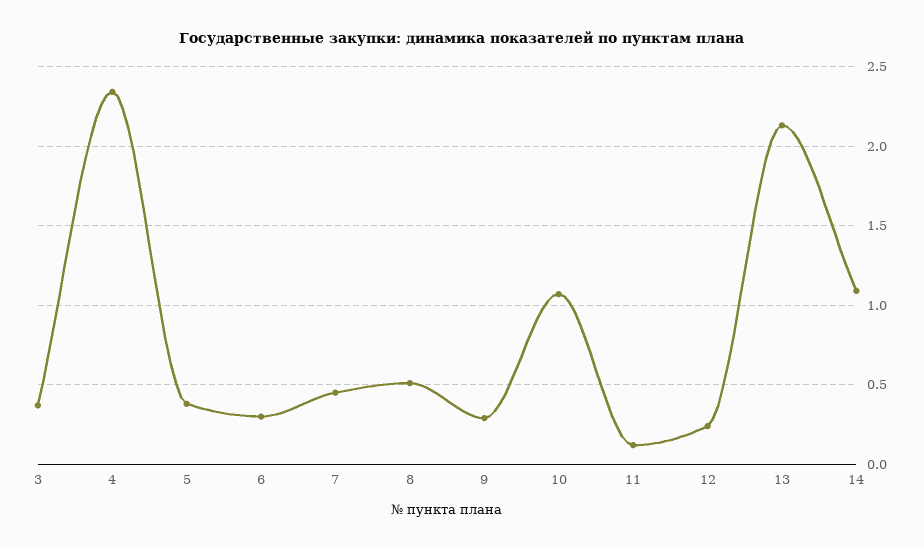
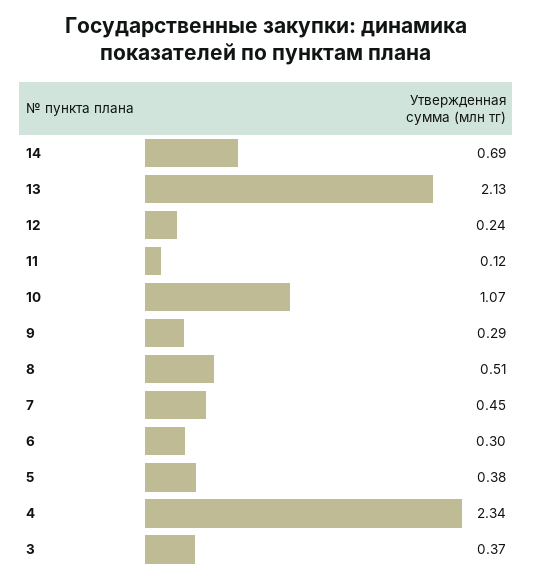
14: 1.1 -> 0.69

